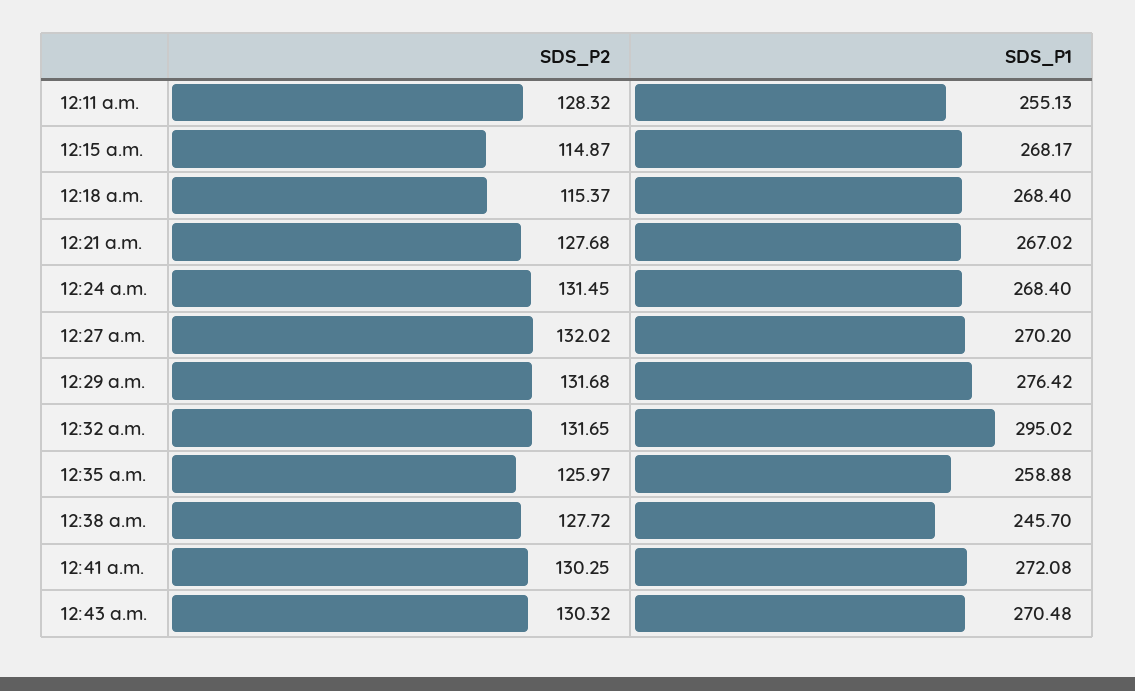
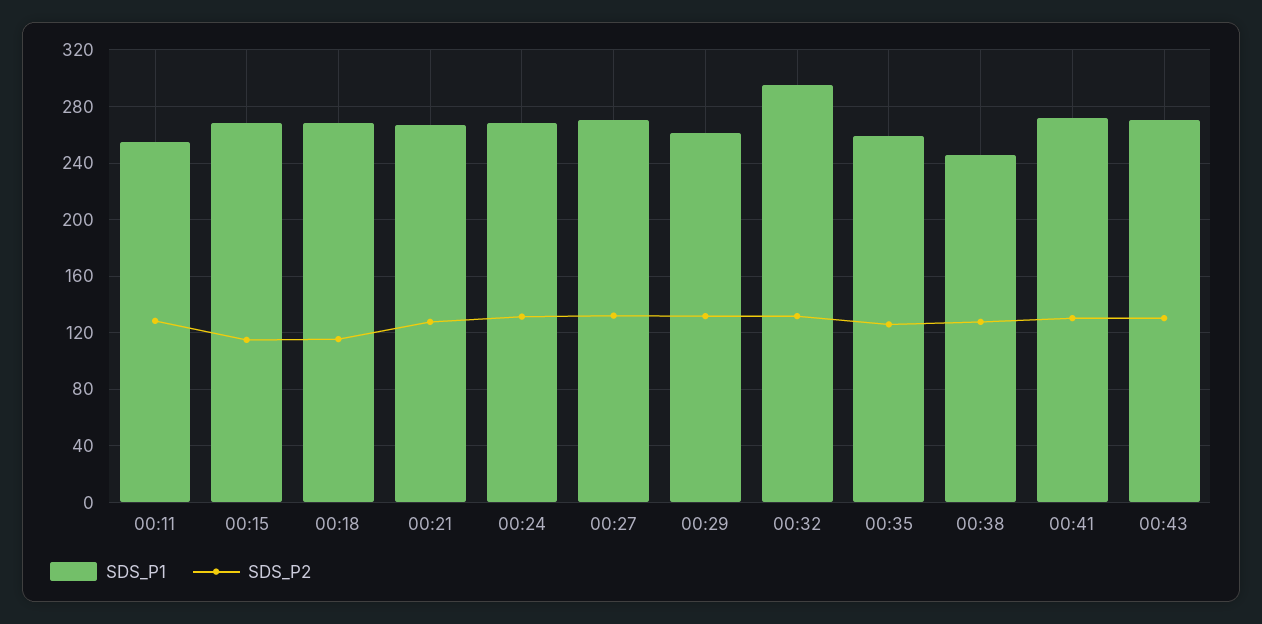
SDS_P1, 12:29 a.m.: 276.42 -> 260

